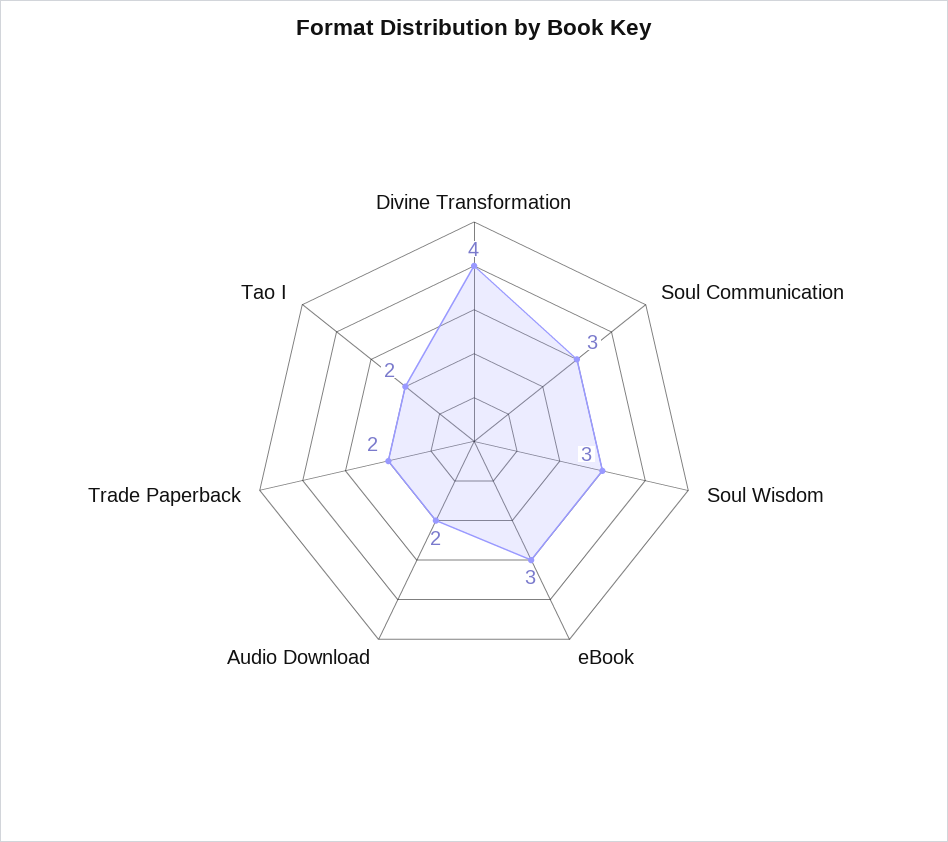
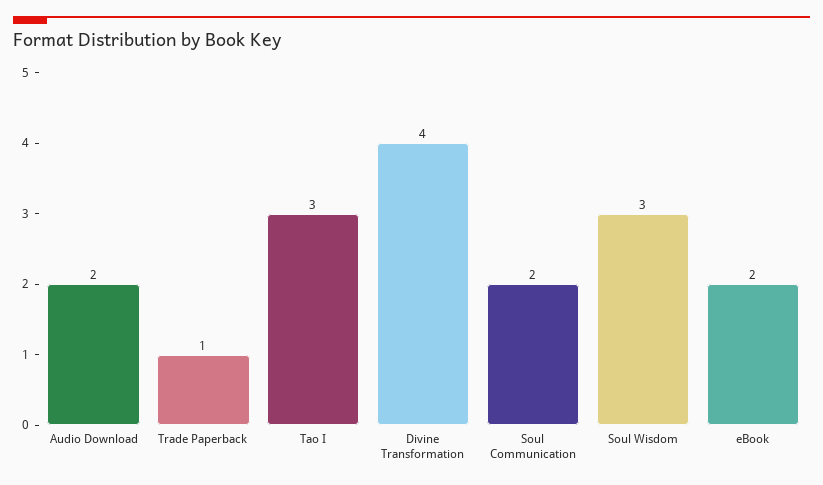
Soul Communication: 3 -> 2
eBook: 3 -> 2
Trade Paperback: 2 -> 1
Tao I: 2 -> 3

